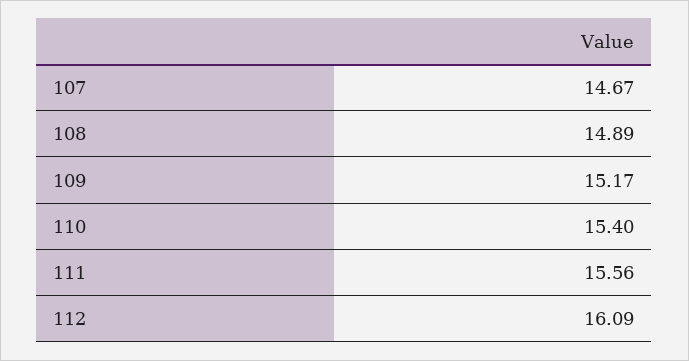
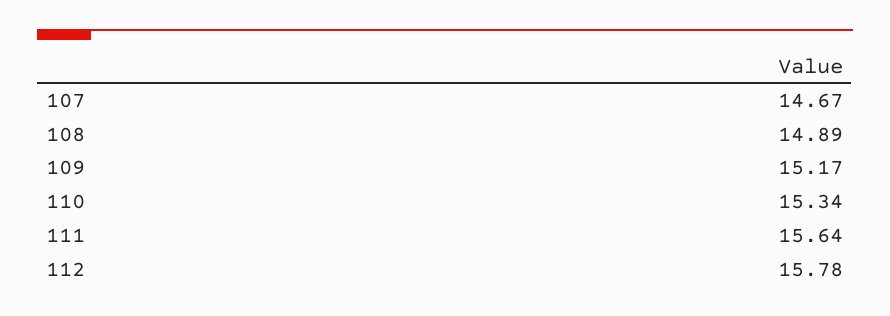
110: 15.4 -> 15.34
111: 15.56 -> 15.64
112: 16.09 -> 15.78

